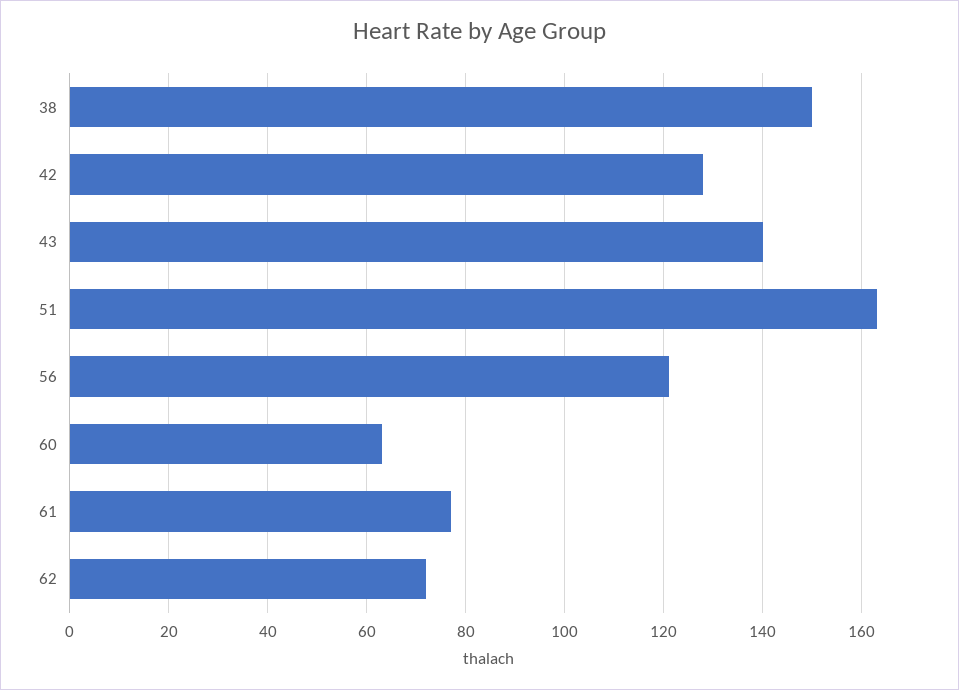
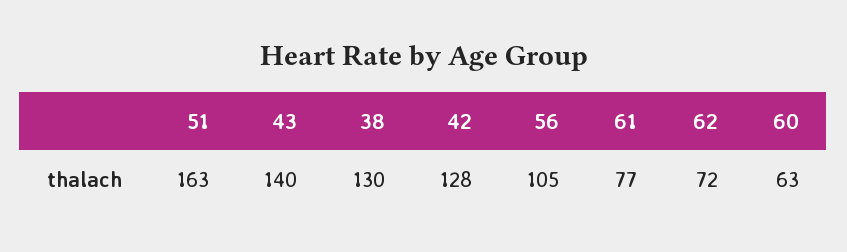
38: 150 -> 130
56: 120 -> 105

